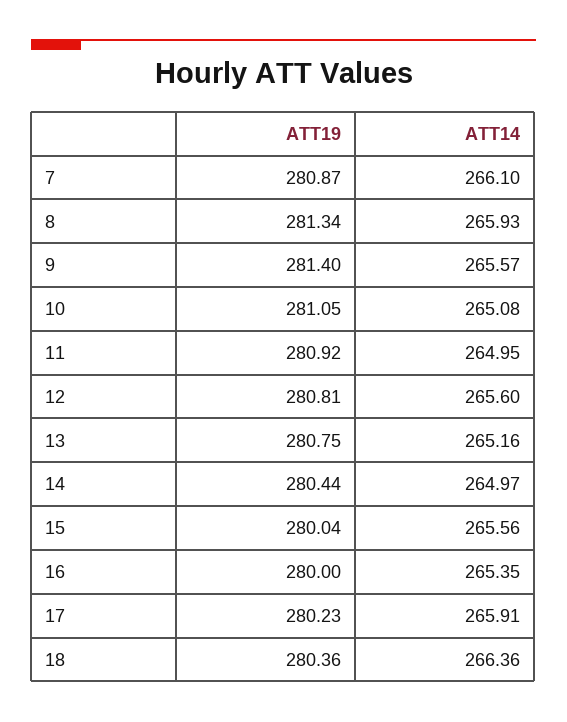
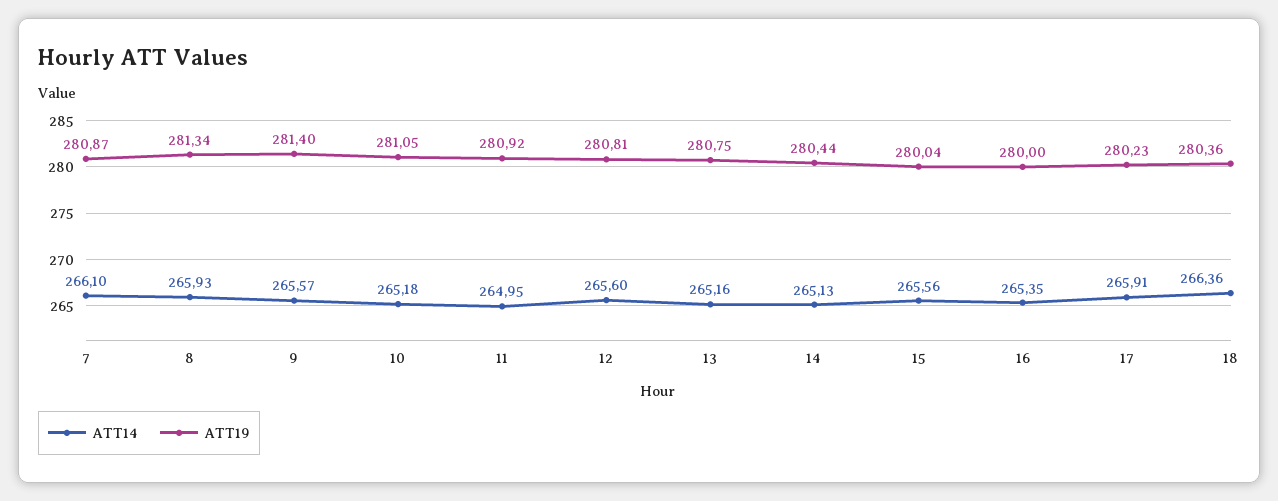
ATT14, 10: 265.08 -> 265.18
ATT14, 14: 264.97 -> 265.13

